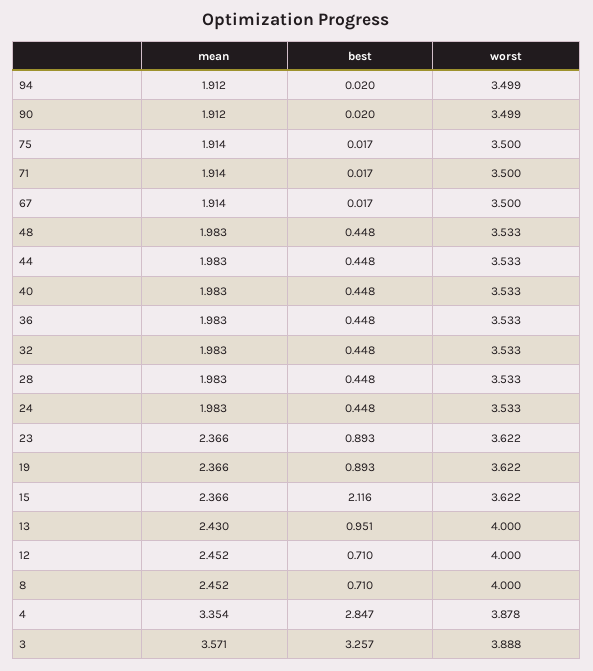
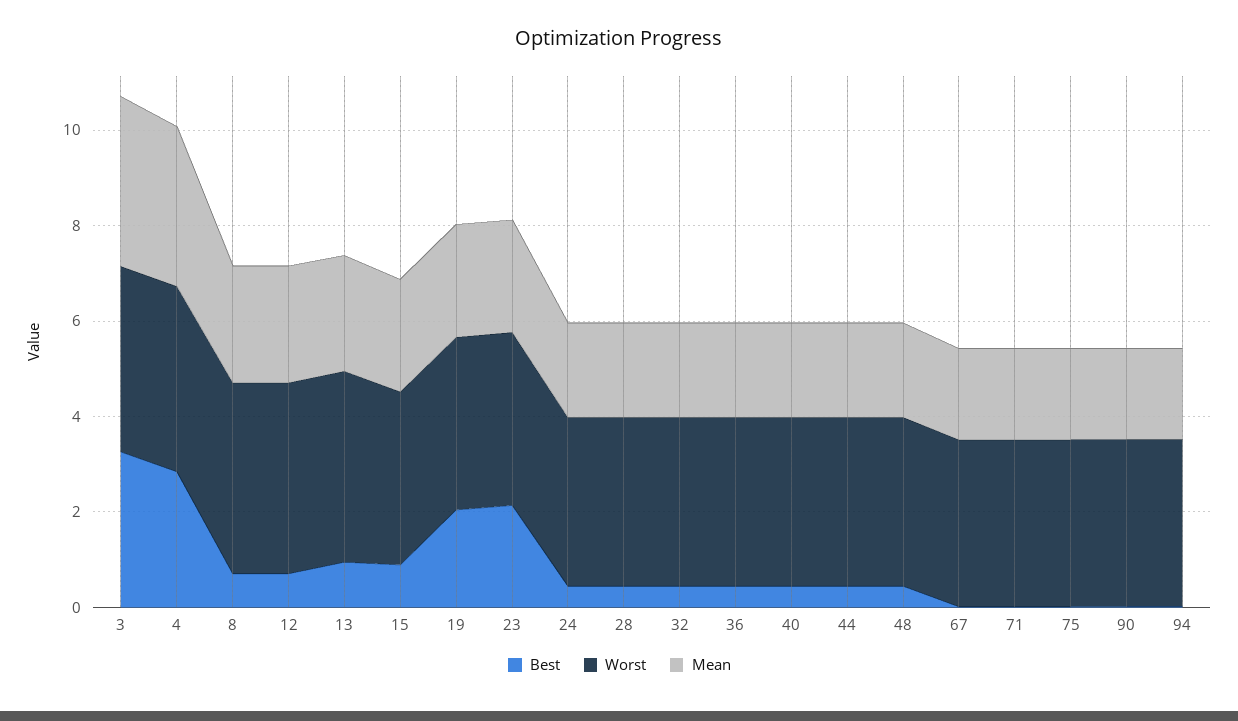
best, 23: 0.893 -> 2
best, 19: 0.893 -> 2
best, 15: 2.116 -> 1

